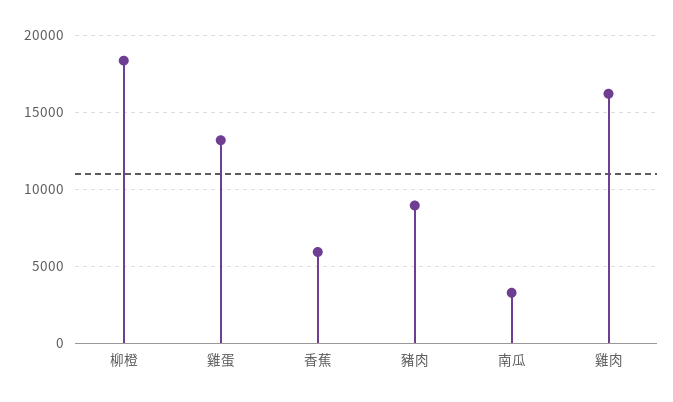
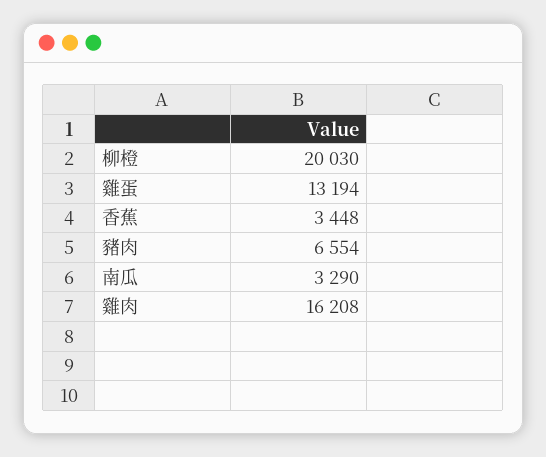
柳橙: 18500 -> 20030
香蕉: 6000 -> 3448
豬肉: 9000 -> 6554

